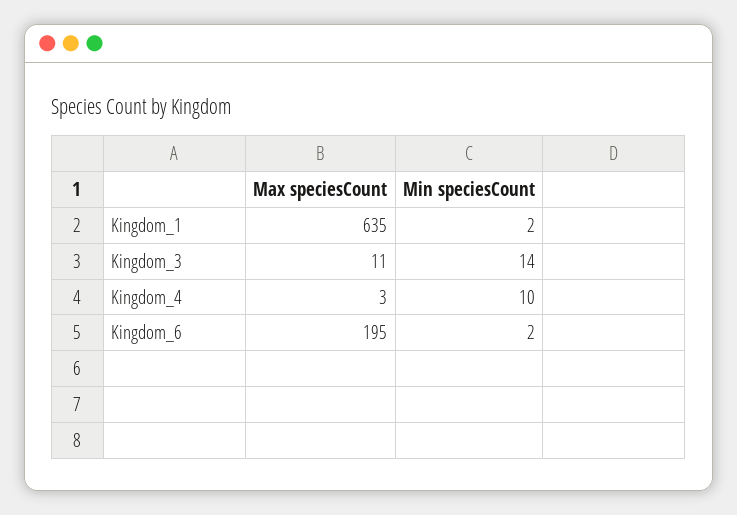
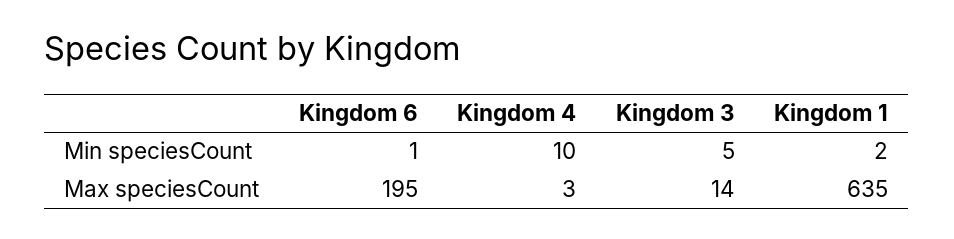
Max speciesCount, Kingdom_3: 11 -> 14
Min speciesCount, Kingdom_3: 14 -> 5
Min speciesCount, Kingdom_6: 2 -> 1

